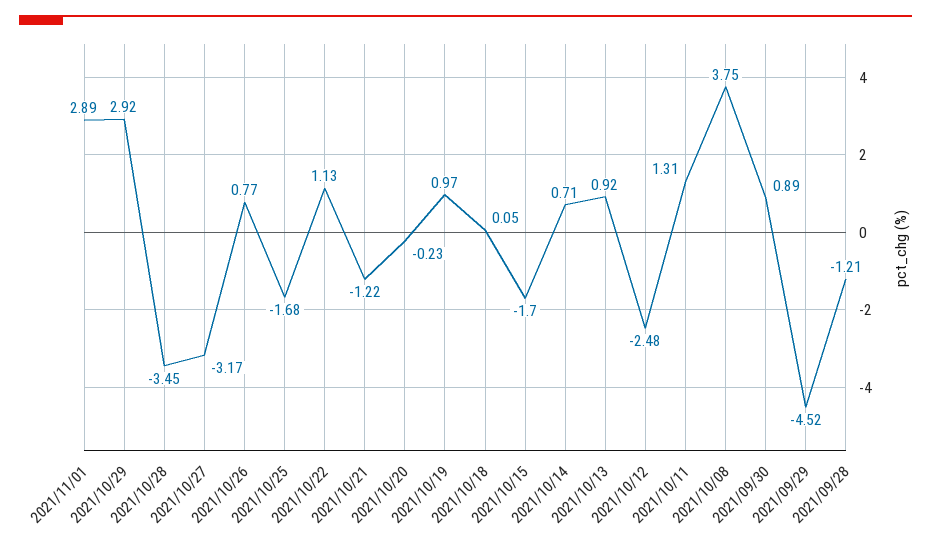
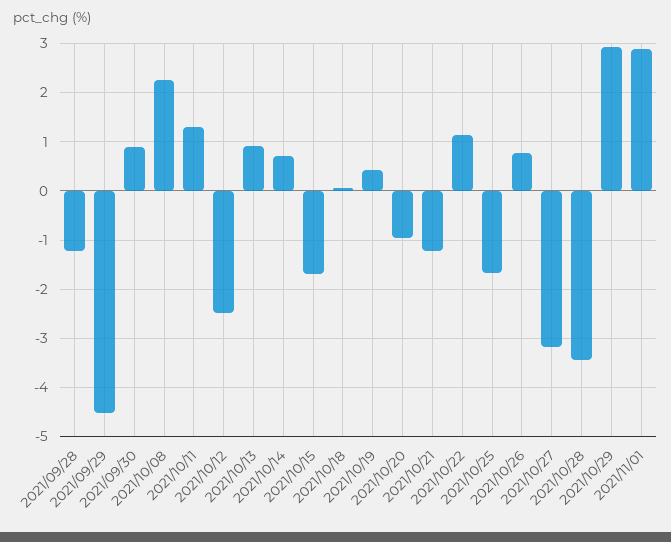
2021/10/20: -0.23 -> -1
2021/10/19: 0.97 -> 0.4
2021/10/08: 3.75 -> 2.2

